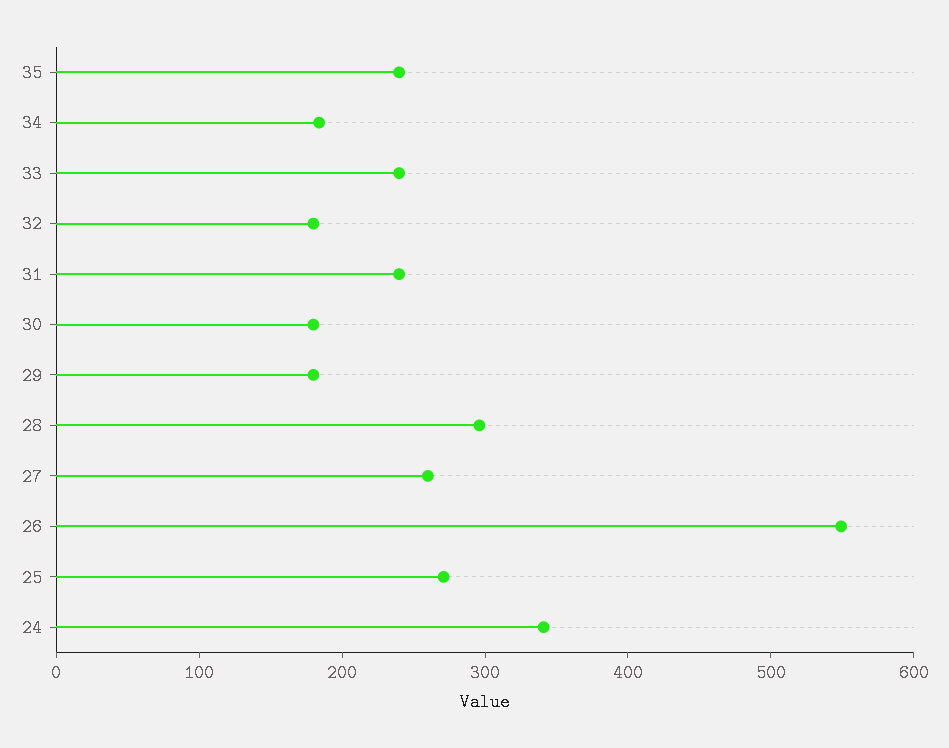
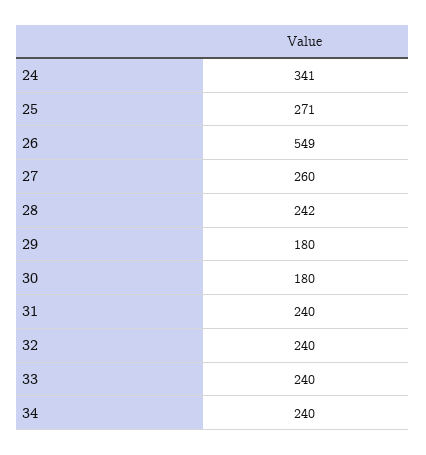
35: 240 -> none
34: 180 -> 240
32: 180 -> 240
28: 300 -> 242

